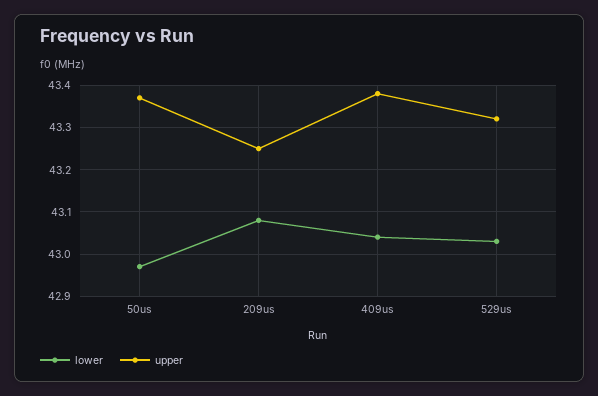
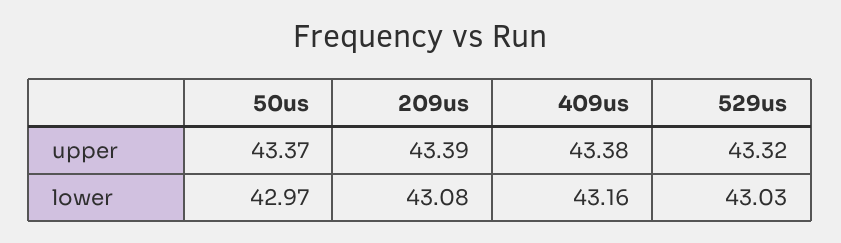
upper, 209us: 43.25 -> 43.39
lower, 409us: 43.05 -> 43.16

